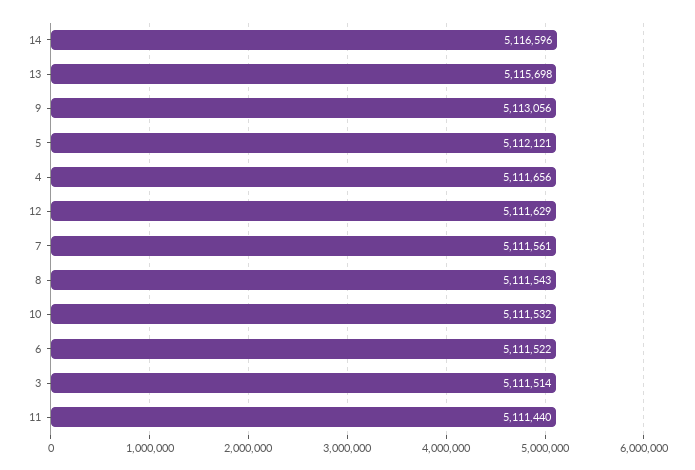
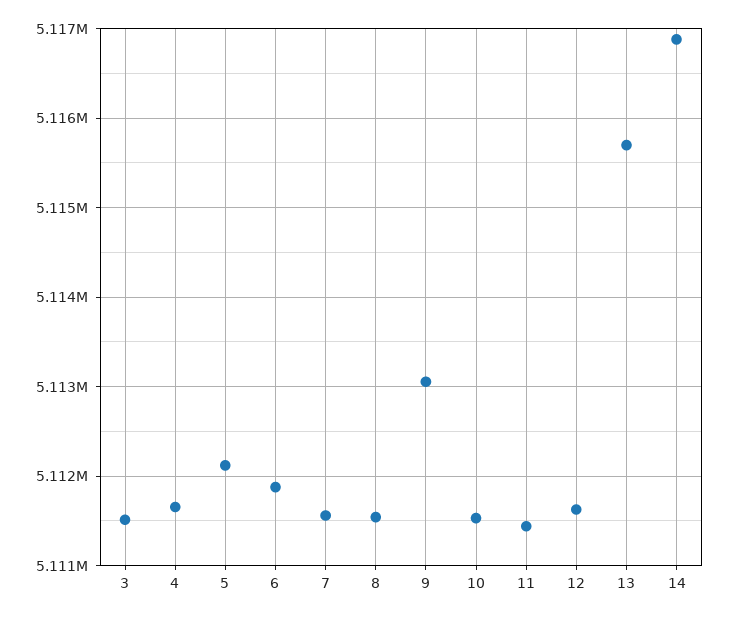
14: 5116596 -> 5116900
6: 5111522 -> 5111900

